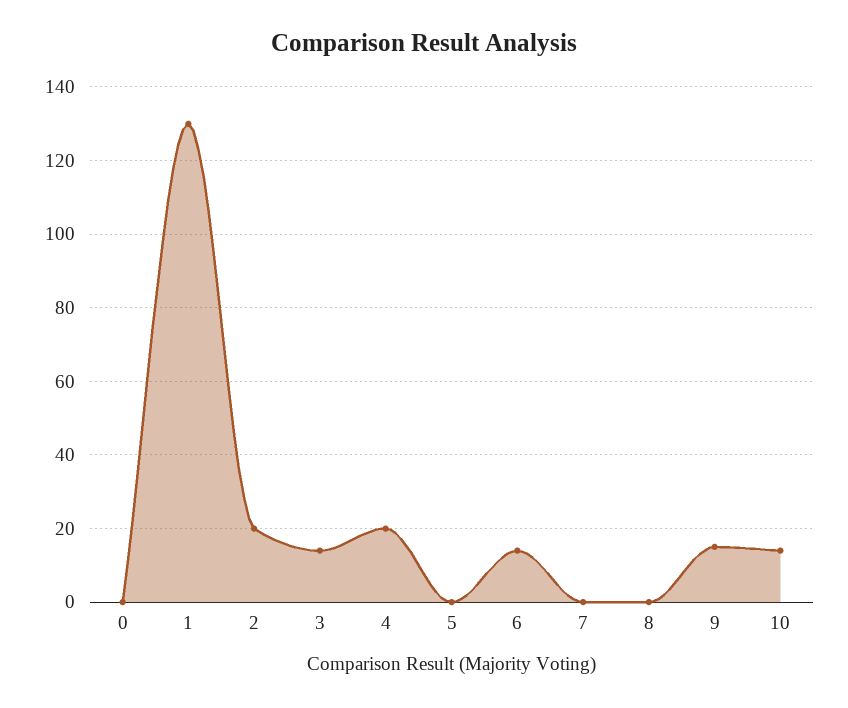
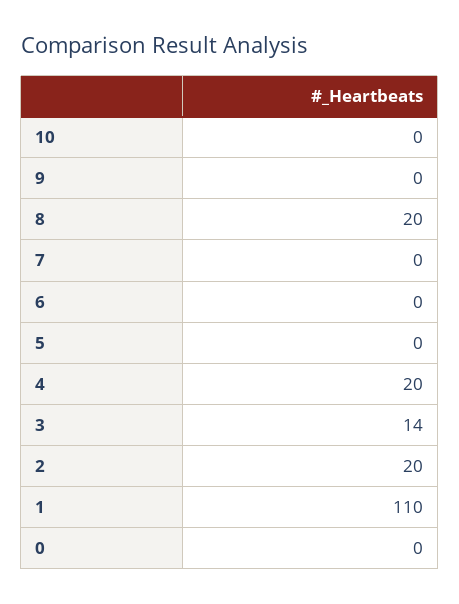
1: 130 -> 110
6: 15 -> 0
8: 0 -> 20
9: 15 -> 0
10: 15 -> 0

